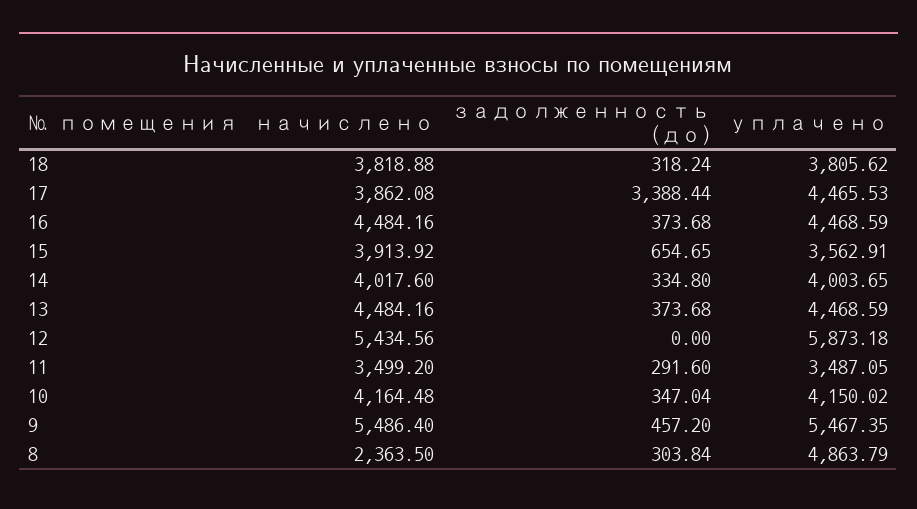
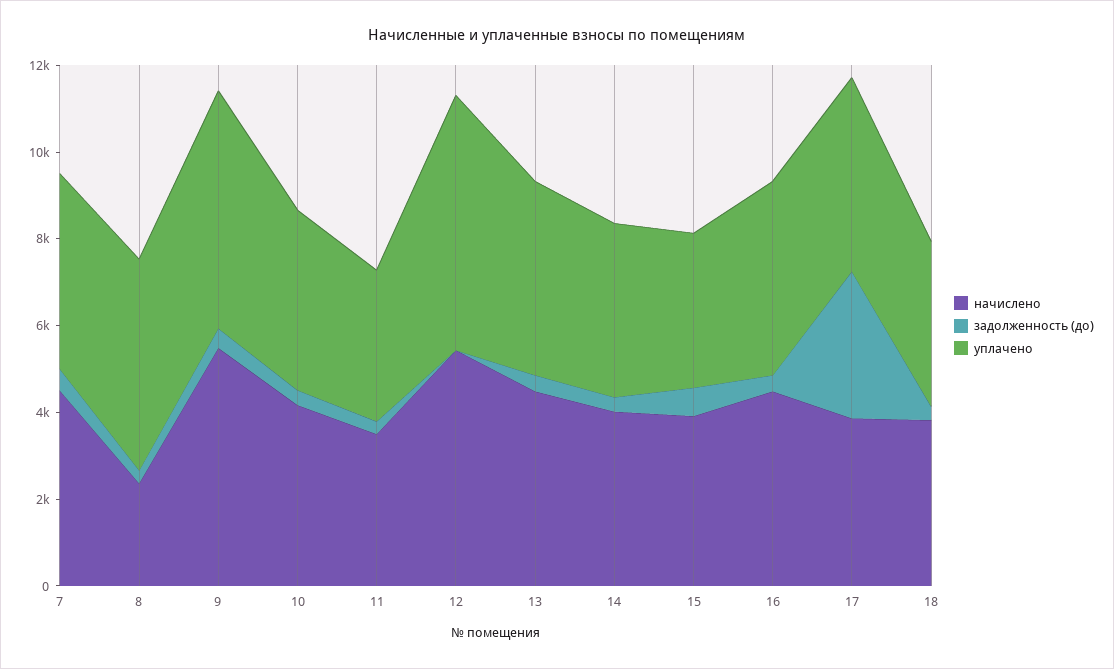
начислено, 7: none -> 4500
задолженность (до), 7: none -> 500
уплачено, 7: none -> 4500

